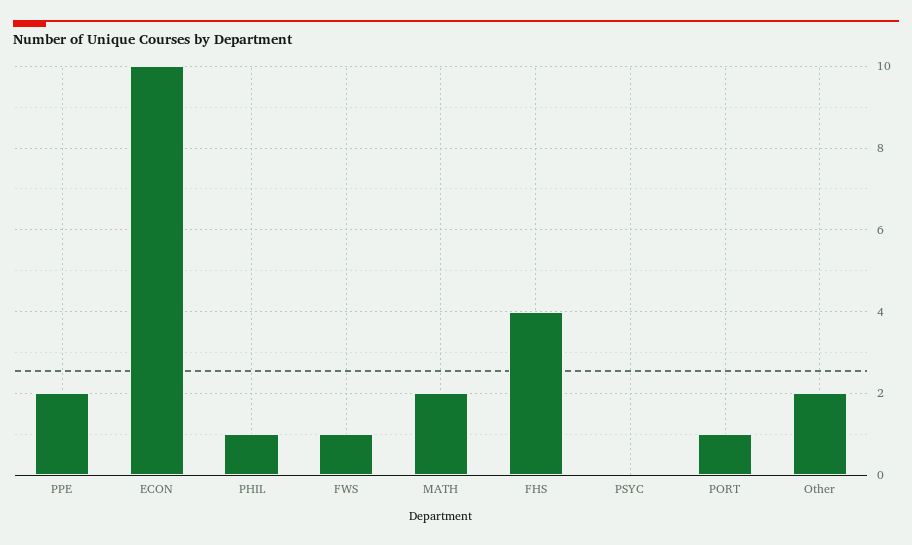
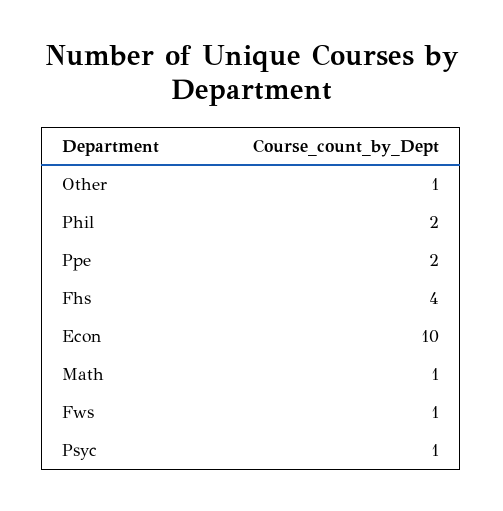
PHIL: 1 -> 2
MATH: 2 -> 1
PSYC: 0 -> 1
PORT: 1 -> none
Other: 2 -> 1

